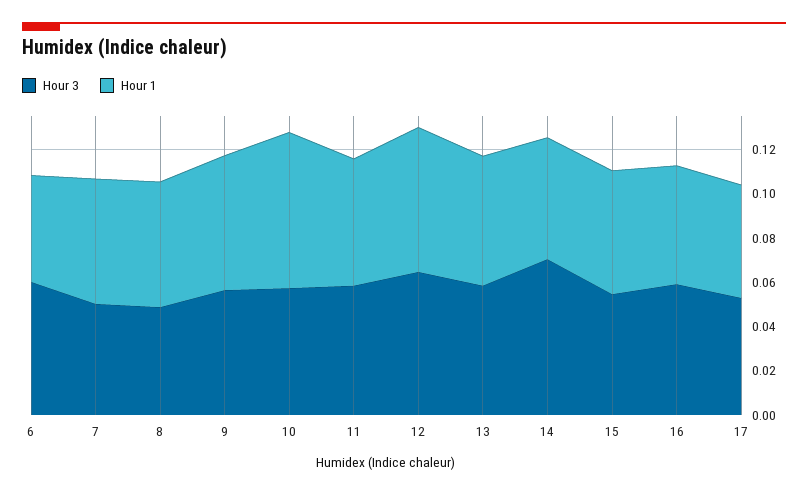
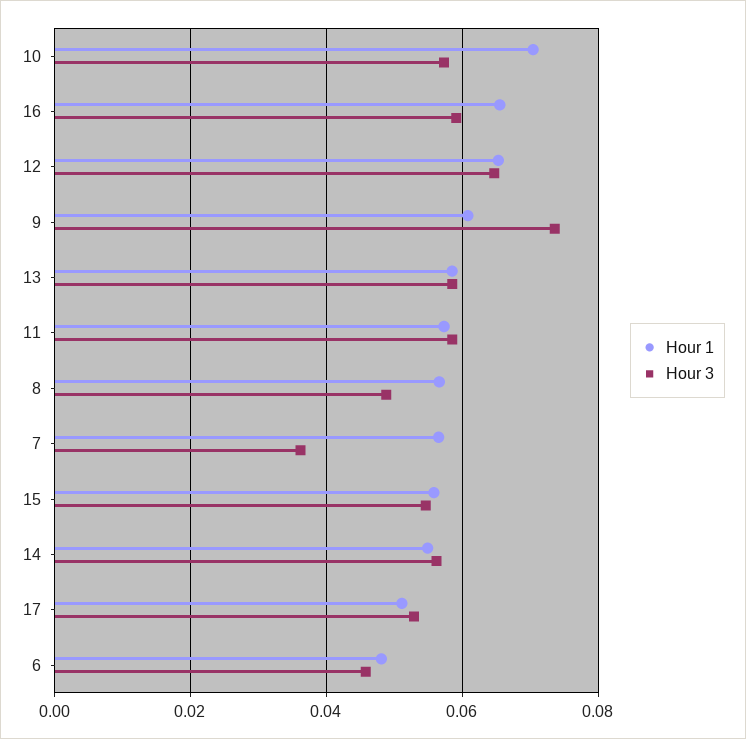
Hour 3, 6: 0.06 -> 0.046
Hour 3, 7: 0.05 -> 0.036
Hour 3, 9: 0.055 -> 0.074
Hour 3, 14: 0.07 -> 0.056
Hour 1, 16: 0.055 -> 0.066

